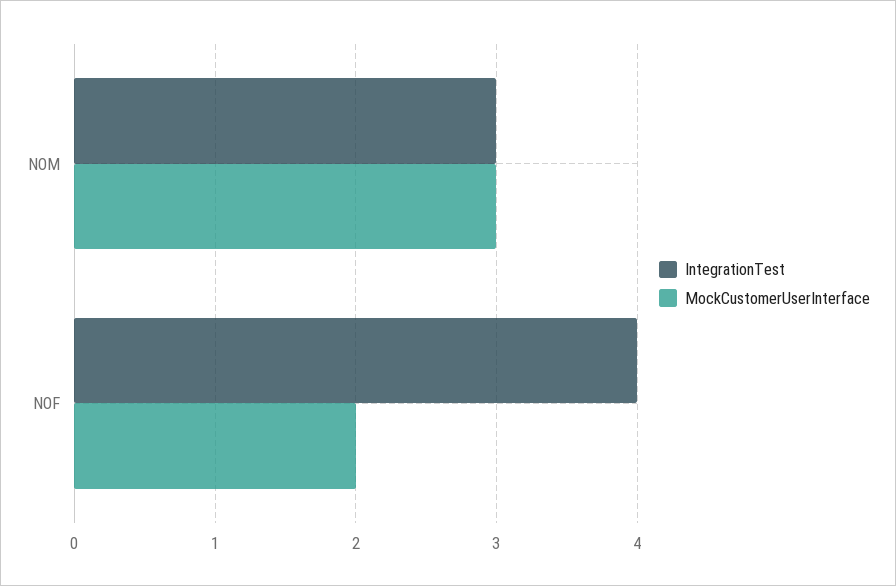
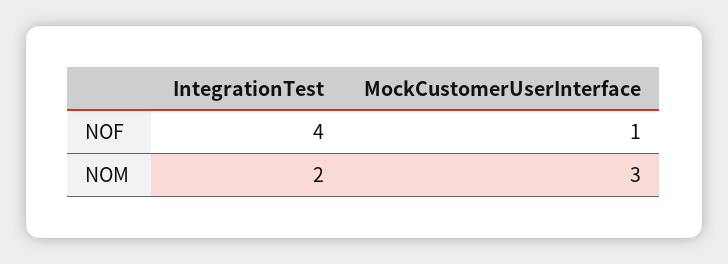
IntegrationTest, NOM: 3 -> 2
MockCustomerUserInterface, NOF: 2 -> 1

